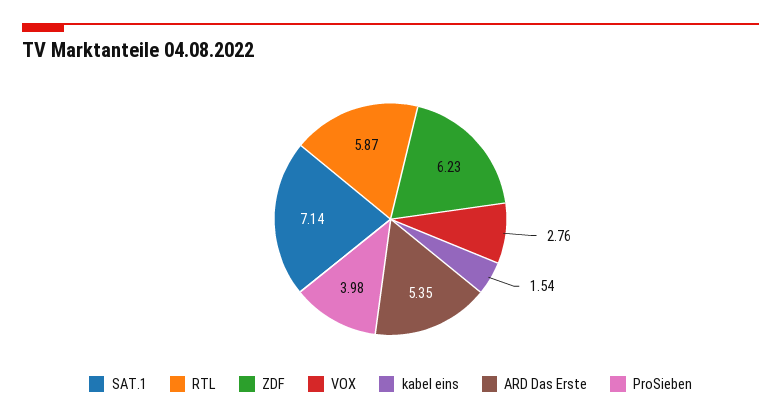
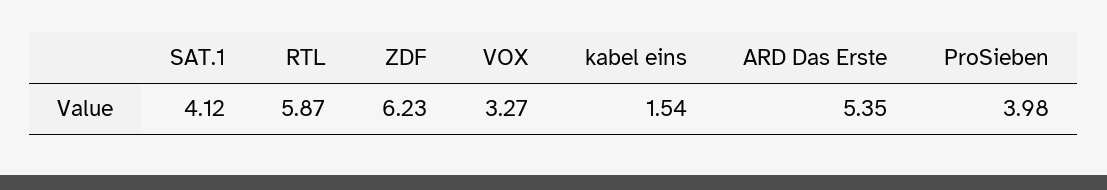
SAT.1: 7.14 -> 4.12
VOX: 2.76 -> 3.27

